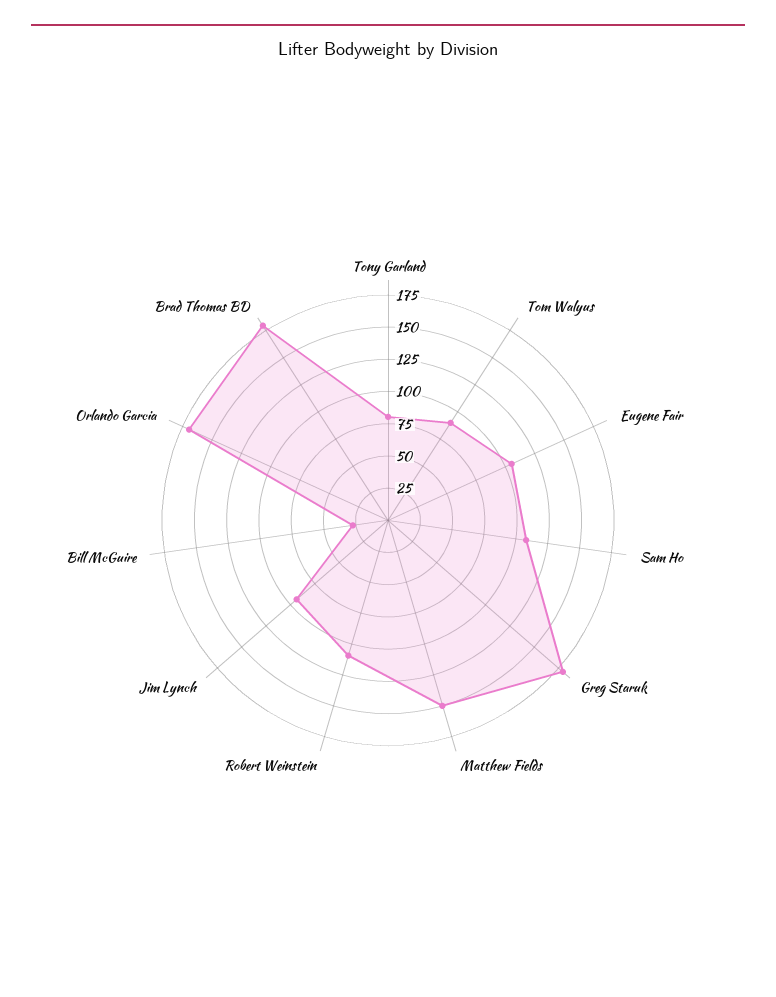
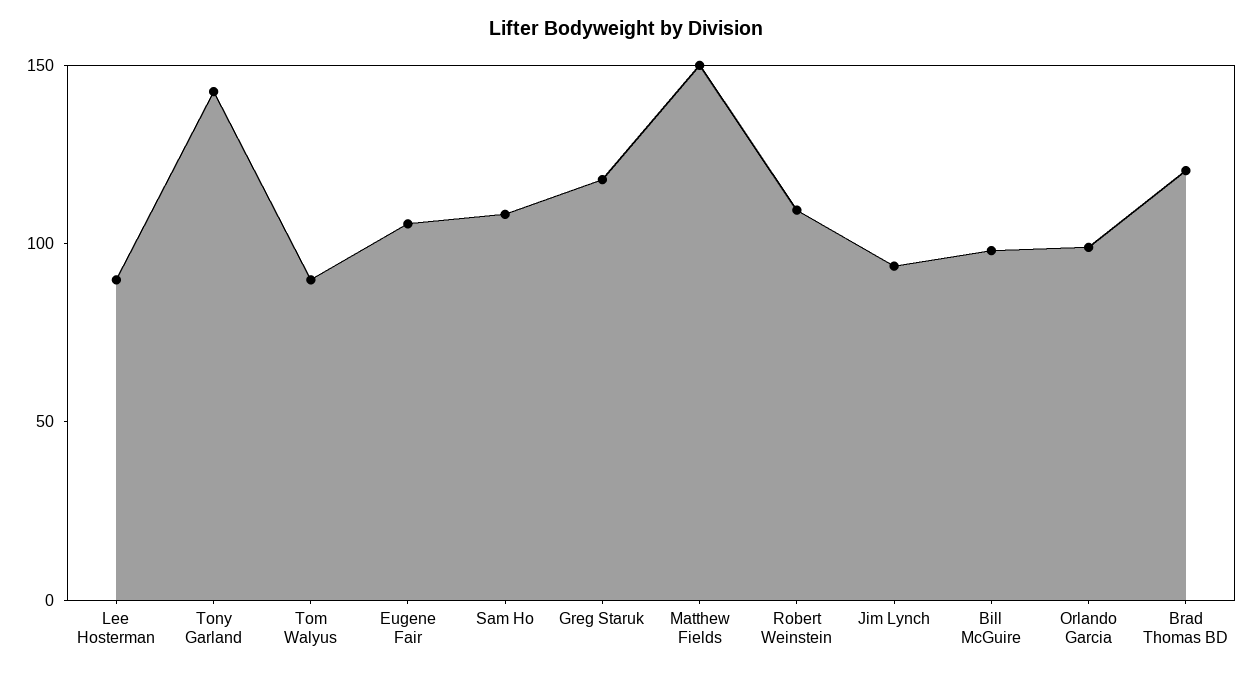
Tony Garland: 75 -> 140
Greg Staruk: 175 -> 120
Bill McGuire: 25 -> 100
Orlando Garcia: 175 -> 100
Brad Thomas BD: 175 -> 120
Lee Hosterman: none -> 90

